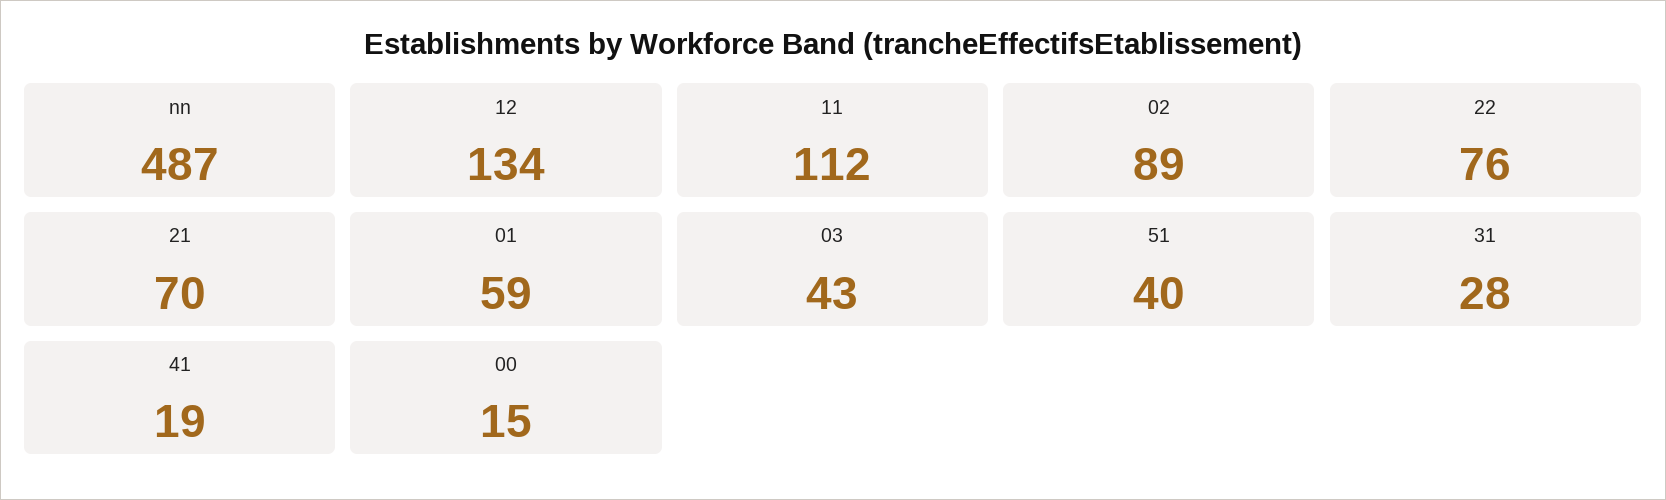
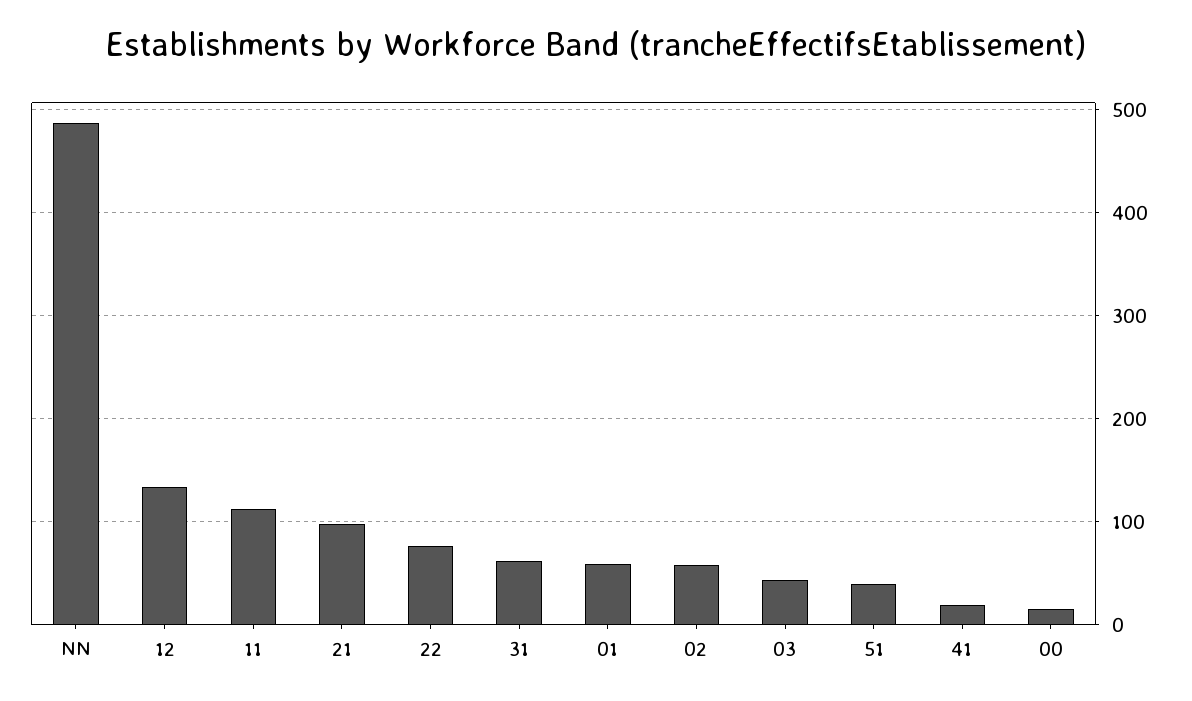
02: 89 -> 60
21: 70 -> 100
31: 28 -> 60

